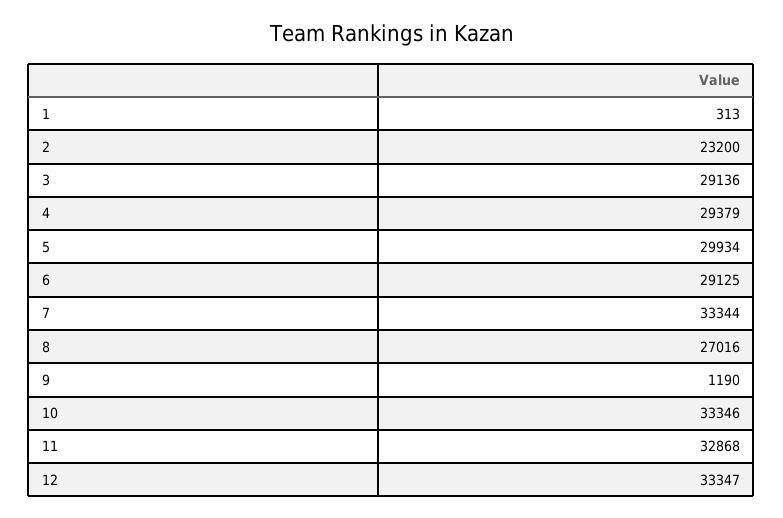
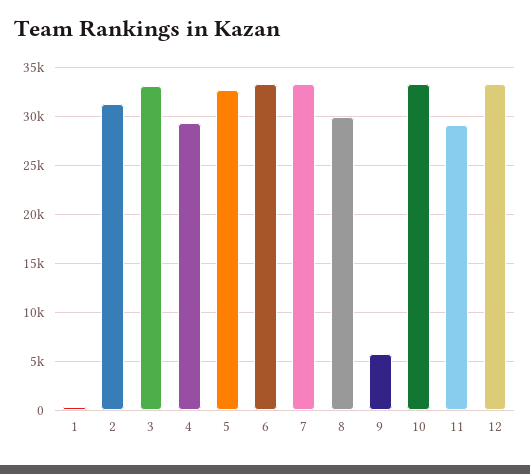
2: 23200 -> 31000
3: 29136 -> 33000
5: 29934 -> 33000
6: 29125 -> 33000
8: 27016 -> 30000
9: 1190 -> 6000
11: 32868 -> 29000

